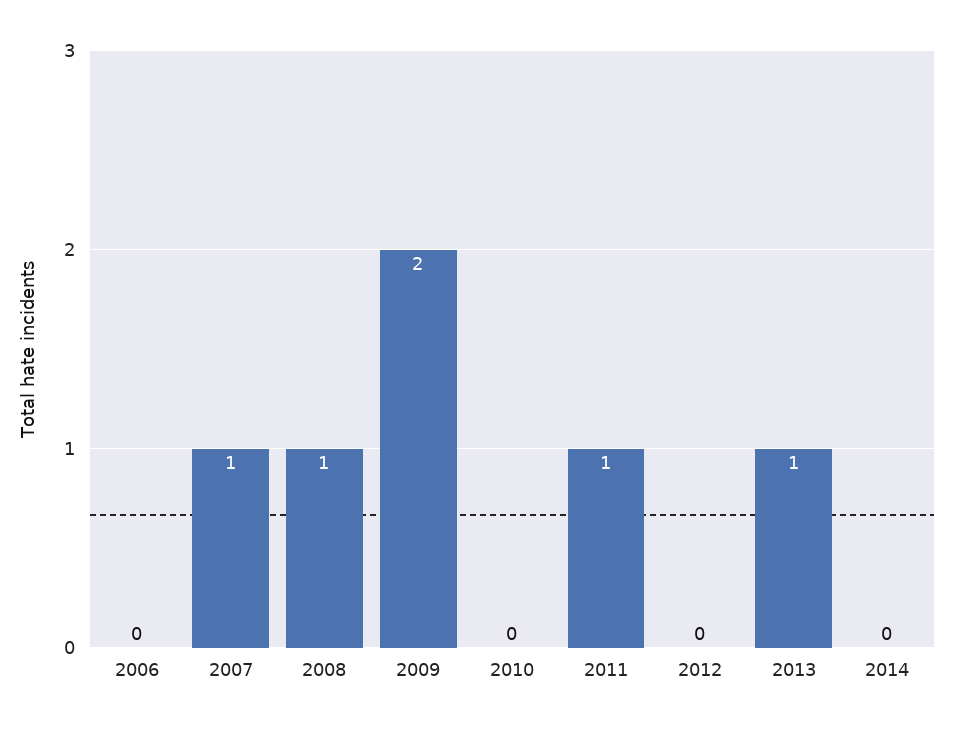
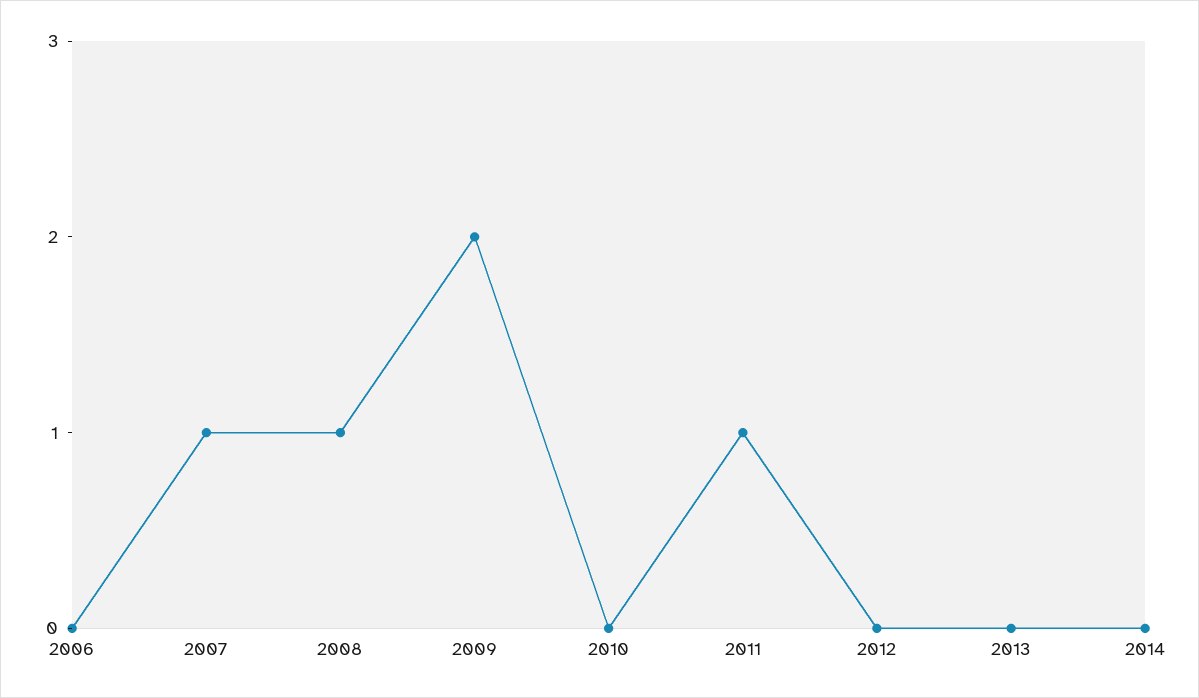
2013: 1 -> 0

